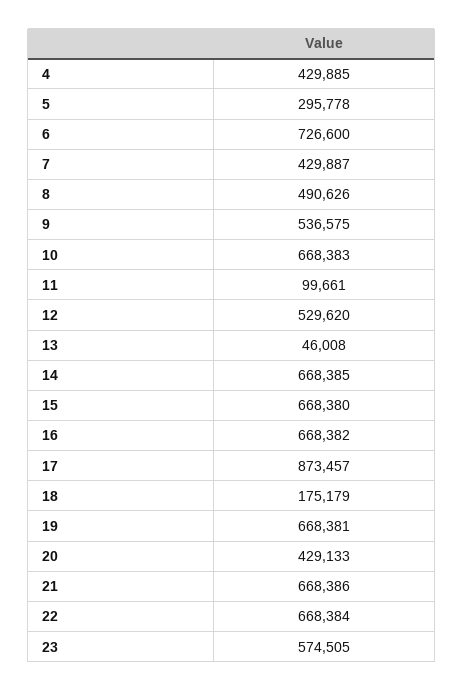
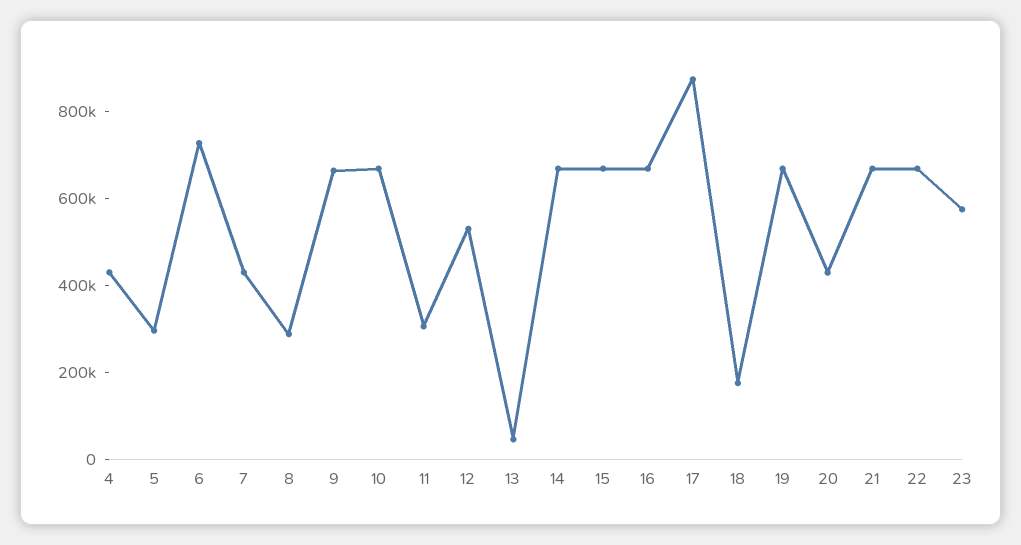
8: 490626 -> 300000
9: 536575 -> 650000
11: 99661 -> 300000

